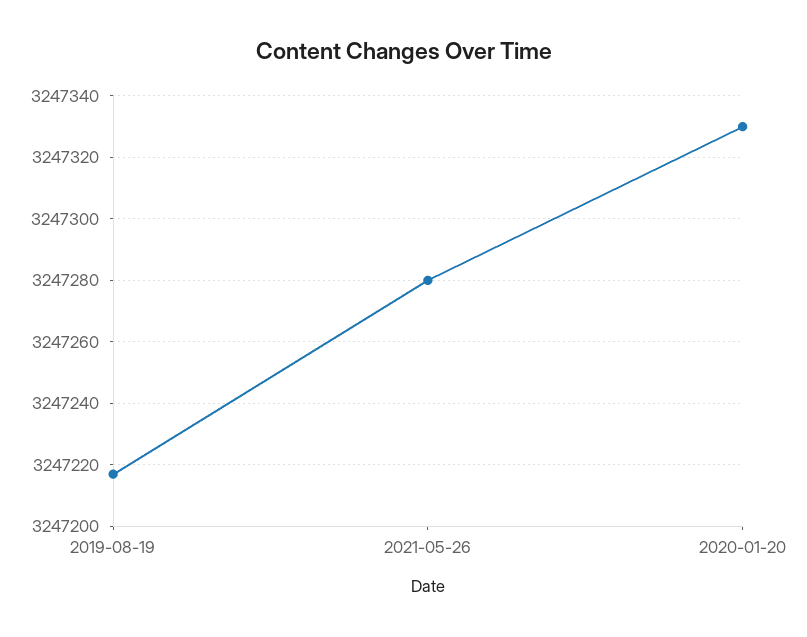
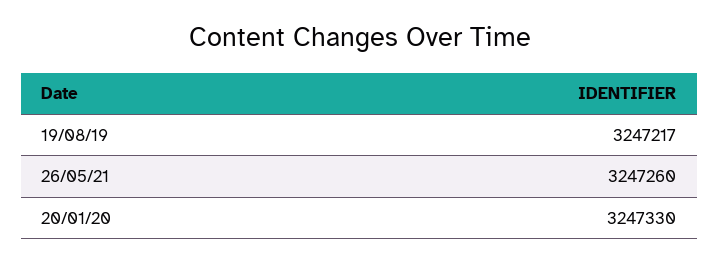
2021-05-26: 3247280 -> 3247260

